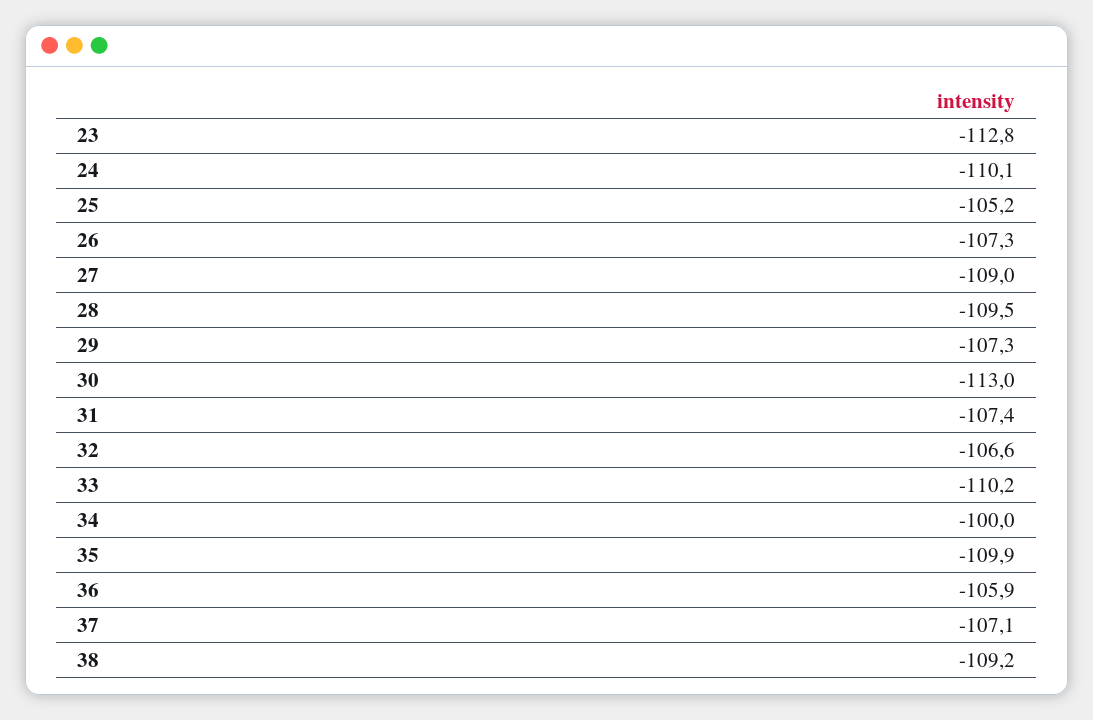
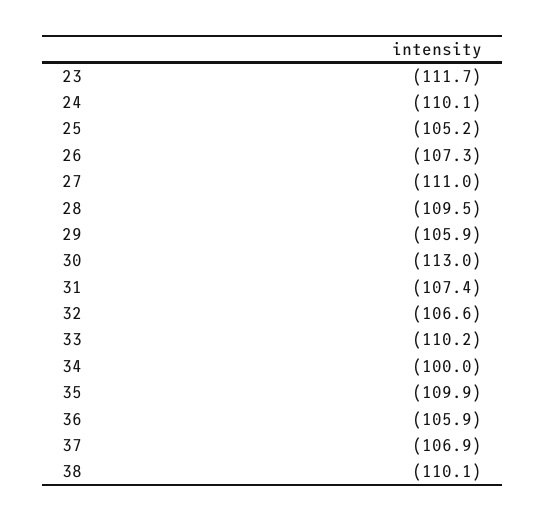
23: -112.8 -> -111.7
27: -109 -> -111
29: -107.3 -> -105.9
37: -107.1 -> -106.9
38: -109.2 -> -110.1

